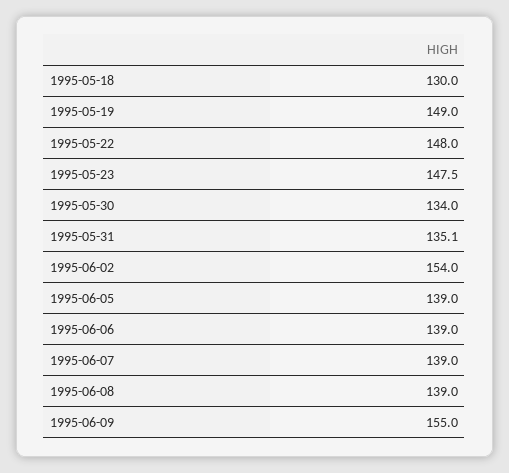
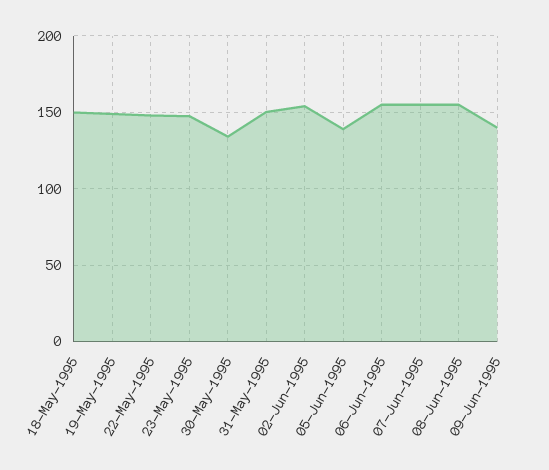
1995-05-18: 130 -> 150
1995-05-31: 135.1 -> 150
1995-06-06: 139 -> 155
1995-06-07: 139 -> 155
1995-06-08: 139 -> 155
1995-06-09: 155 -> 140

